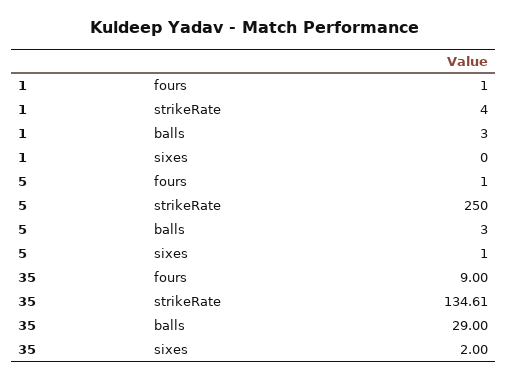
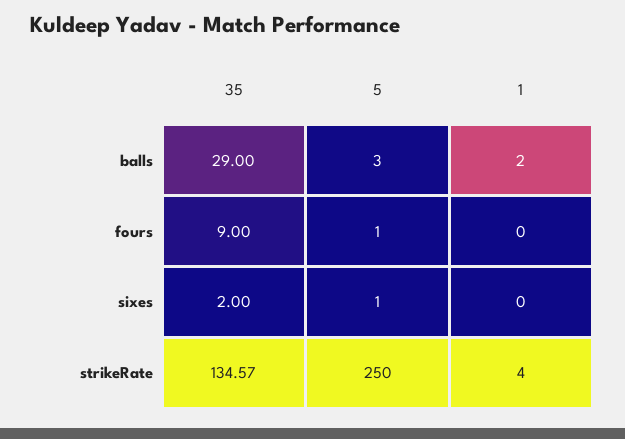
1, fours: 1 -> 0
1, balls: 3 -> 2
35, strikeRate: 134.61 -> 134.57

